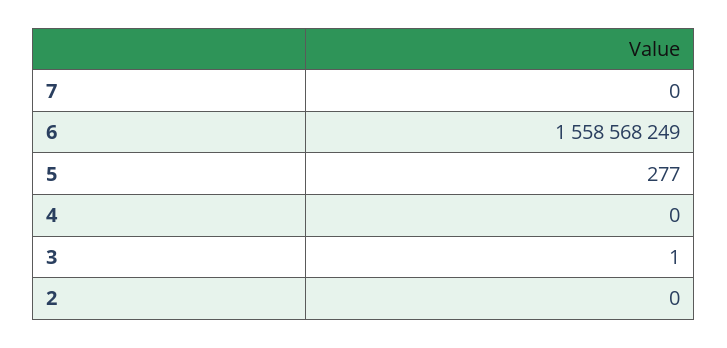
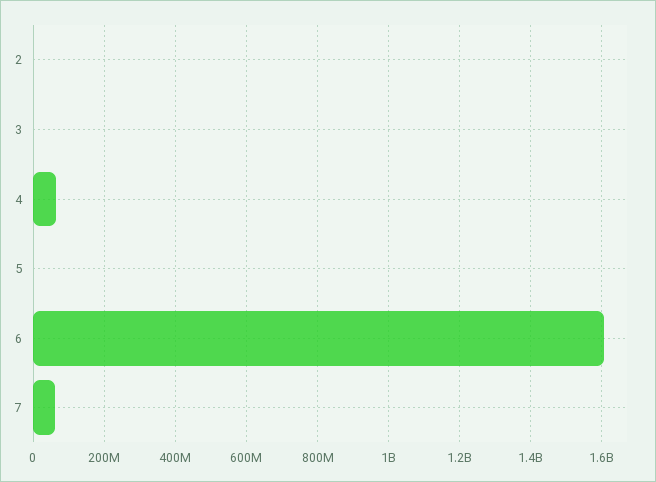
7: 0 -> 60000000
6: 1558568249 -> 1600000000
4: 0 -> 60000000

